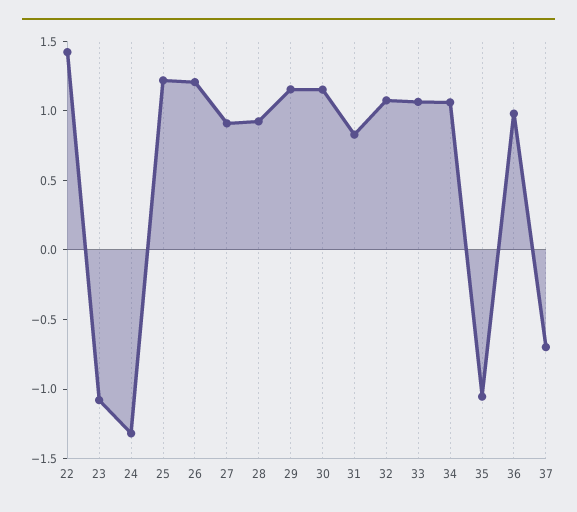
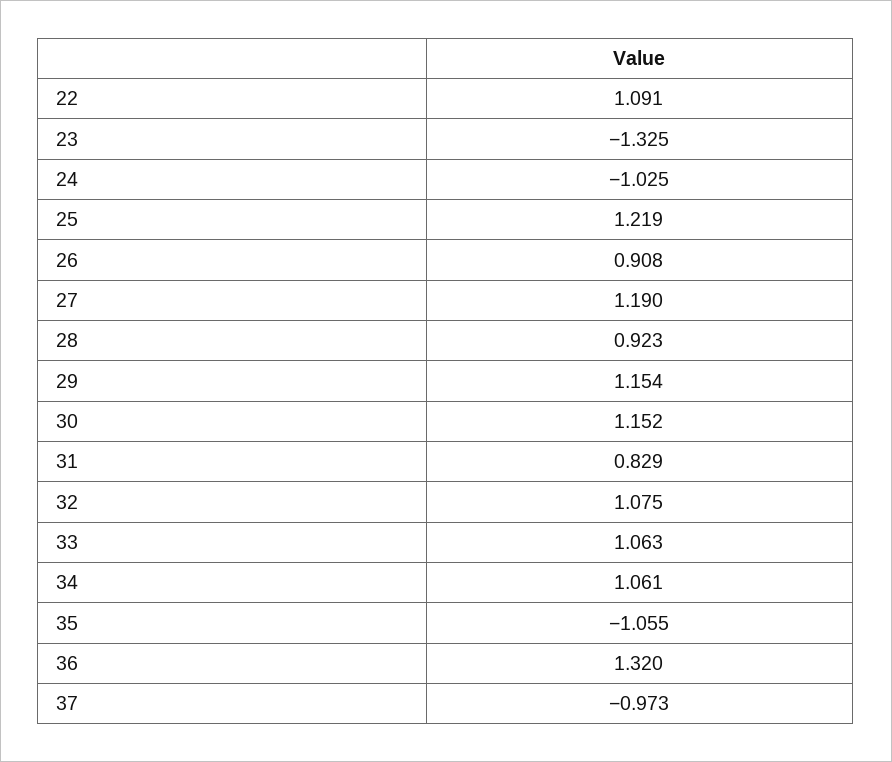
22: 1.4 -> 1.091
23: -1.1 -> -1.325
24: -1.3 -> -1.025
26: 1.2 -> 0.908
27: 0.9 -> 1.19
36: 1 -> 1.32
37: -0.7 -> -0.973

